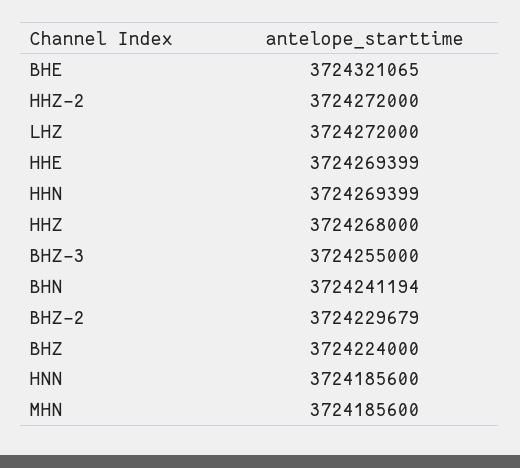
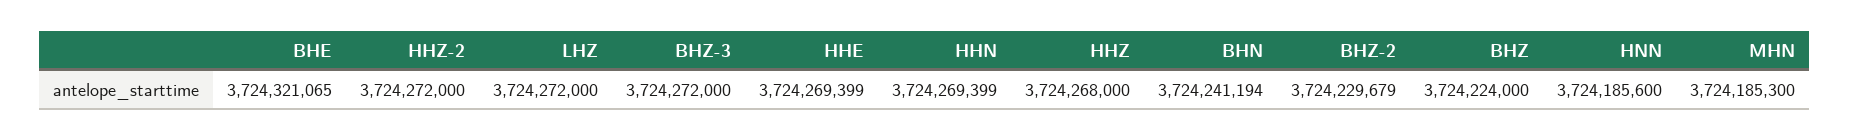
BHZ-3: 3724255000 -> 3724272000
MHN: 3724185600 -> 3724185300

